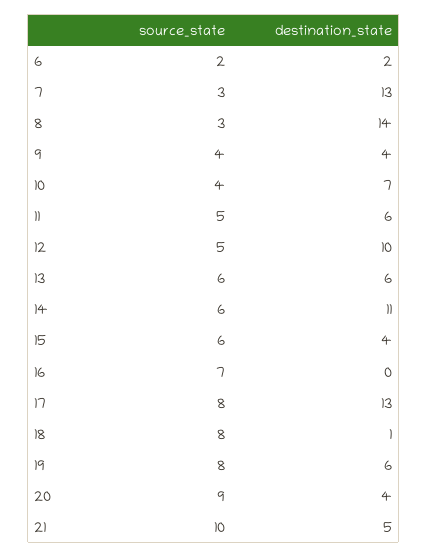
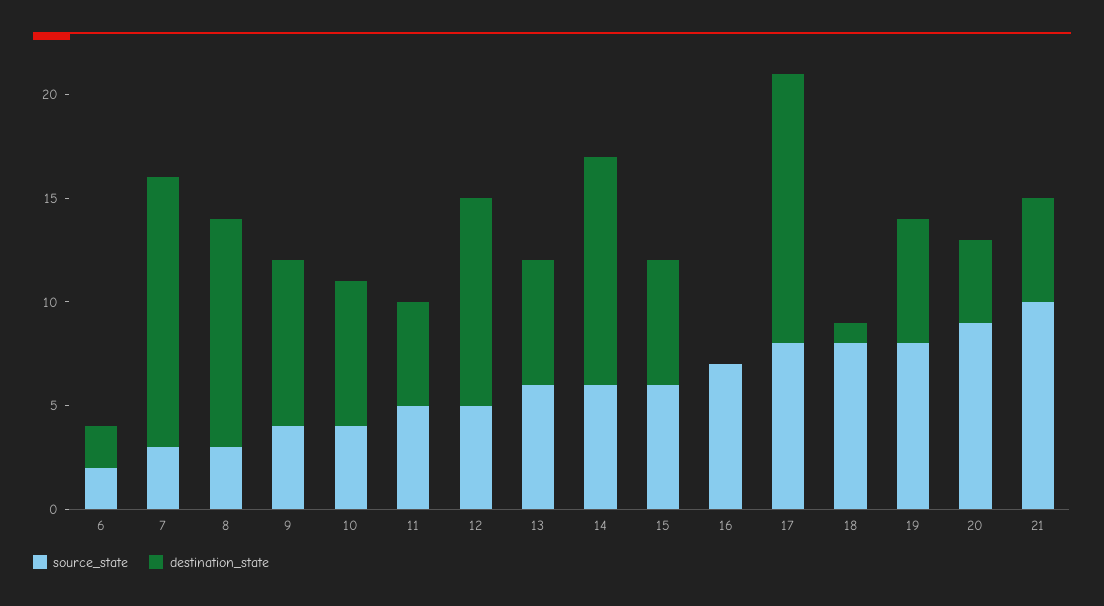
destination_state, 8: 14 -> 11
destination_state, 9: 4 -> 8
destination_state, 11: 6 -> 5
destination_state, 15: 4 -> 6

